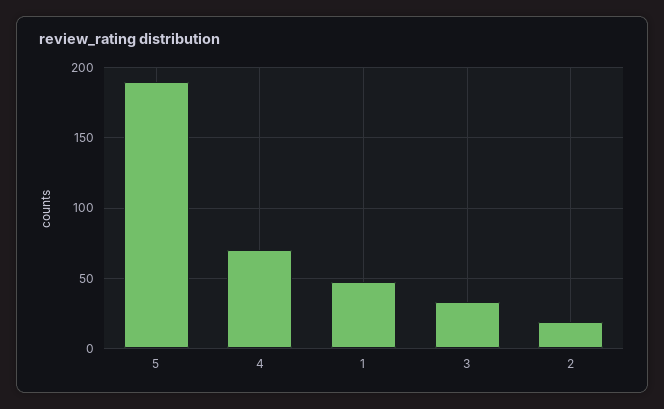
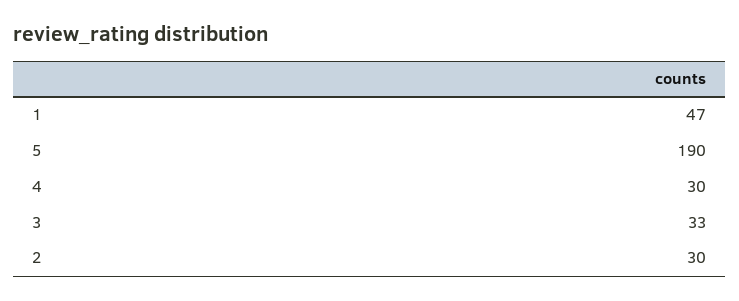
4: 70 -> 30
2: 20 -> 30

